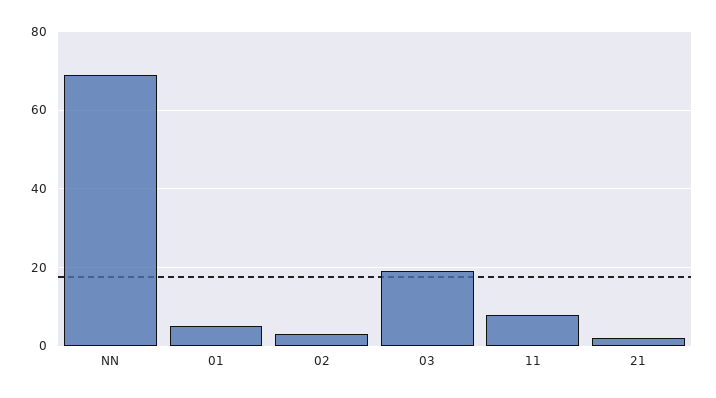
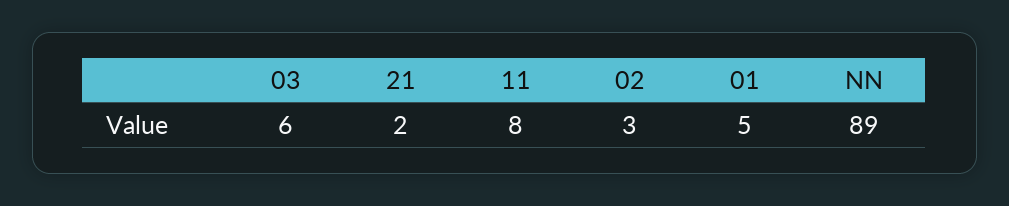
NN: 70 -> 89
03: 20 -> 6

